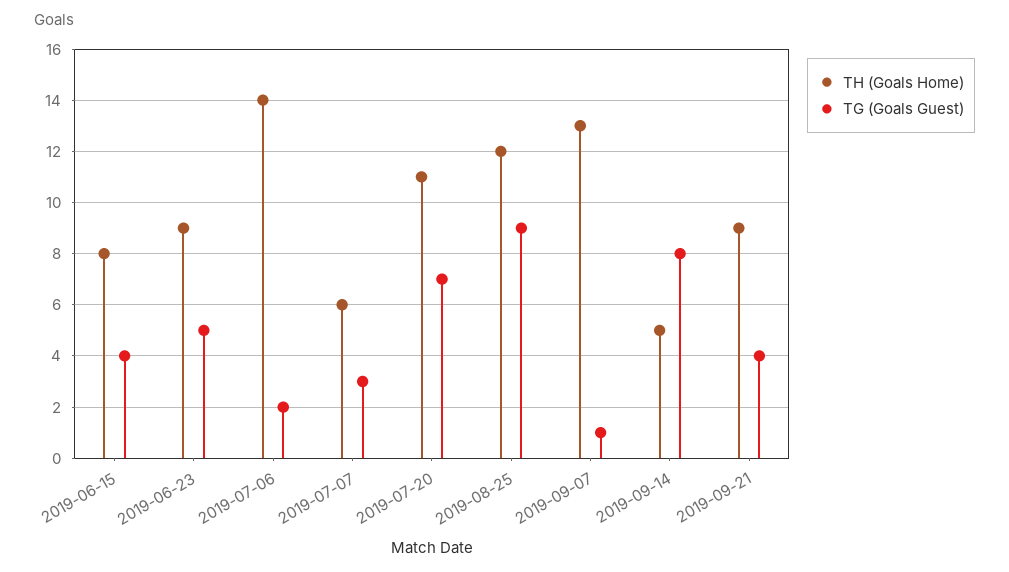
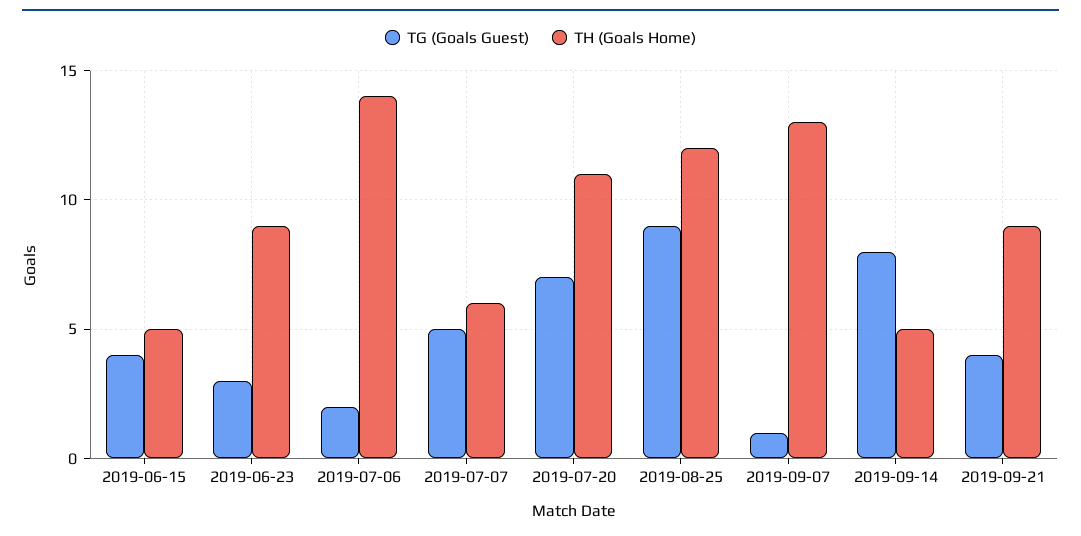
TH (Goals Home), 2019-06-15: 8 -> 5
TG (Goals Guest), 2019-06-23: 5 -> 3
TG (Goals Guest), 2019-07-07: 3 -> 5

